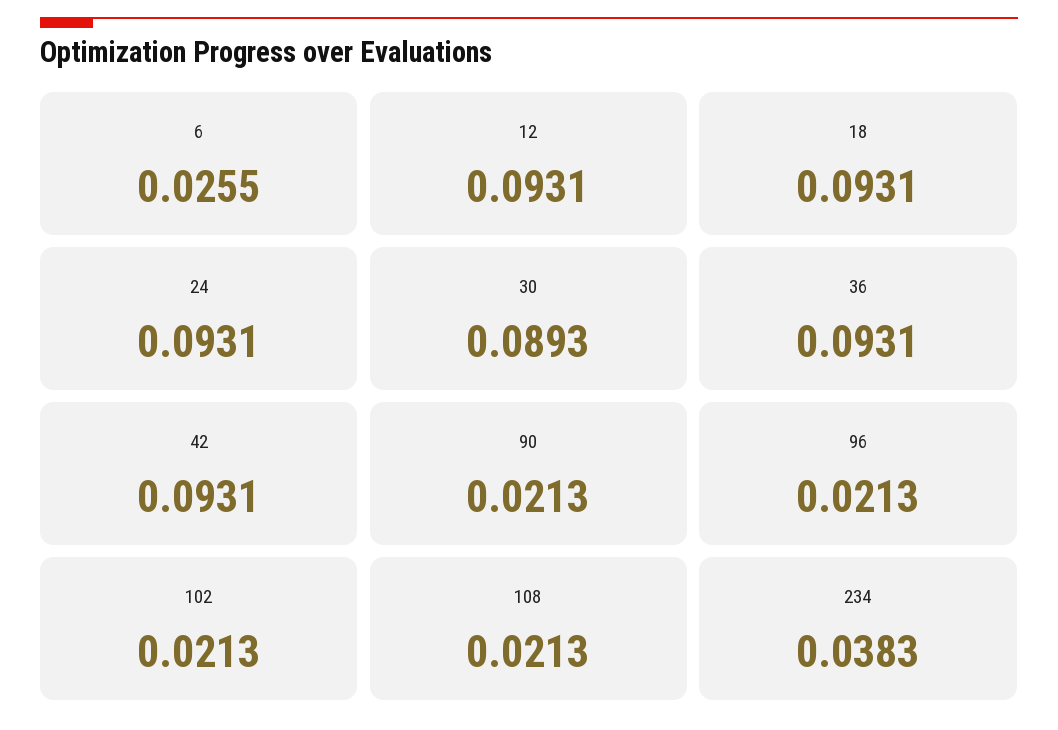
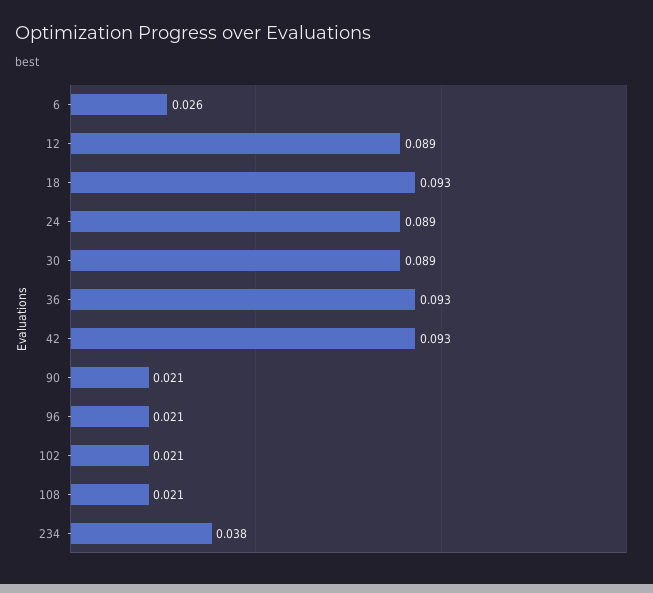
12: 0.0931 -> 0.089
24: 0.0931 -> 0.089

